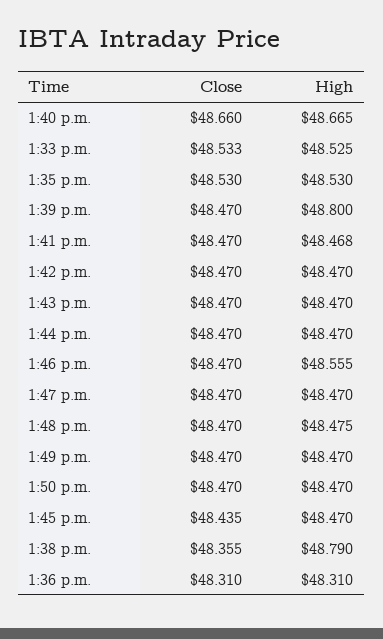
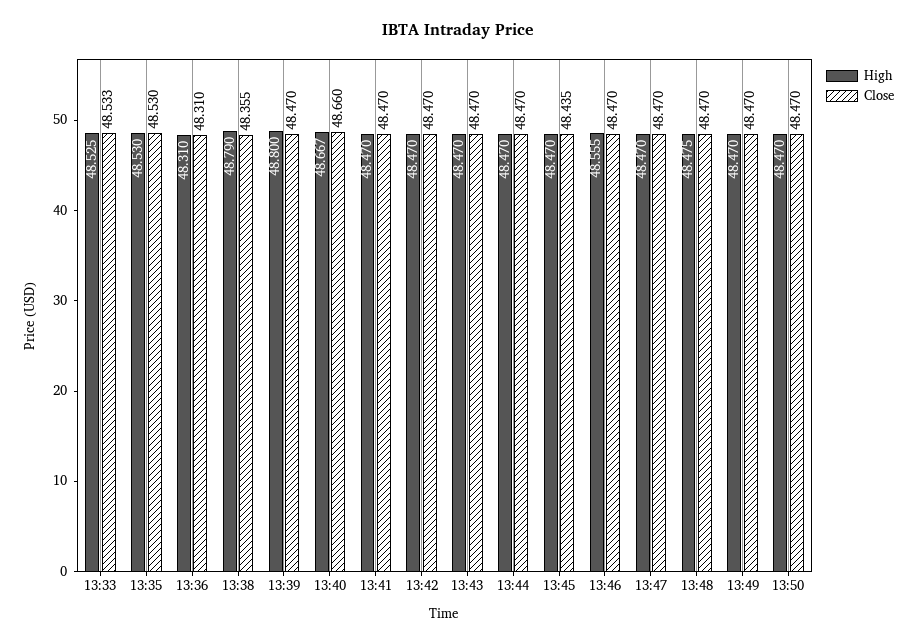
High, 1:40 p.m.: 48.665 -> 48.667
High, 1:41 p.m.: 48.468 -> 48.47

